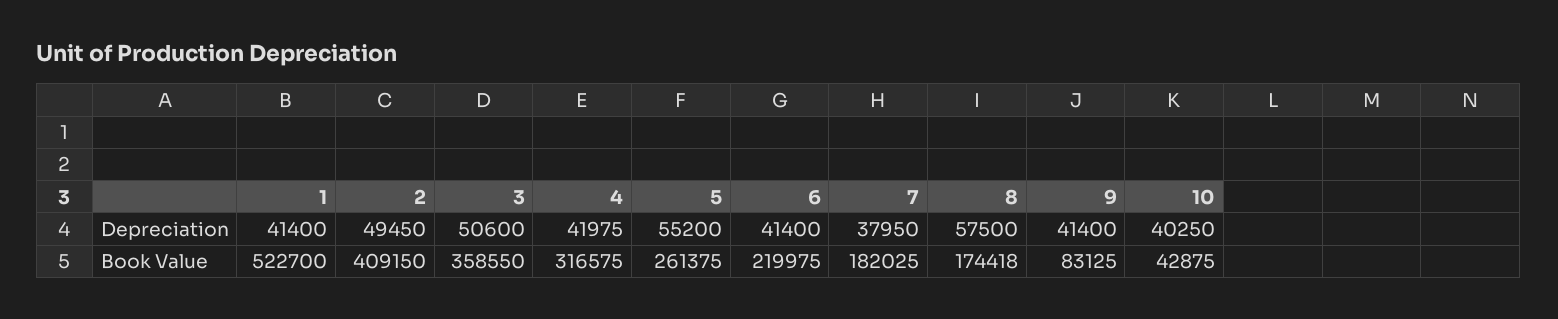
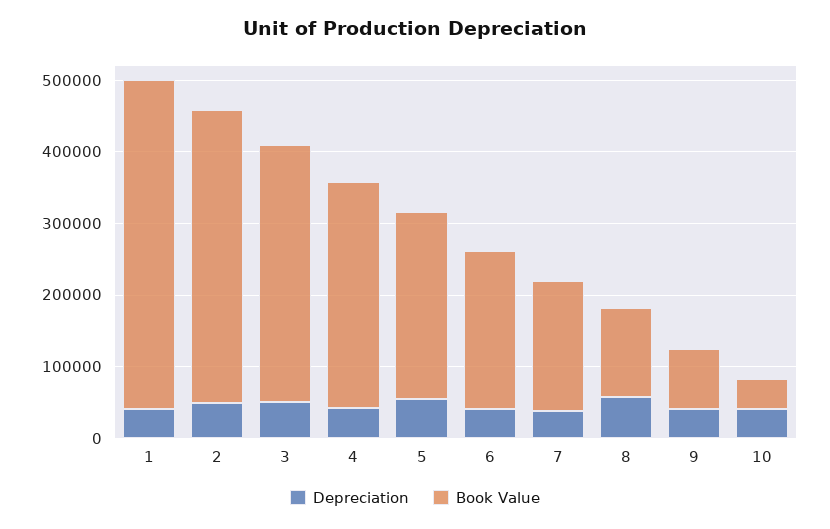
Book Value, 1: 522700 -> 460000
Book Value, 8: 174418 -> 120000

